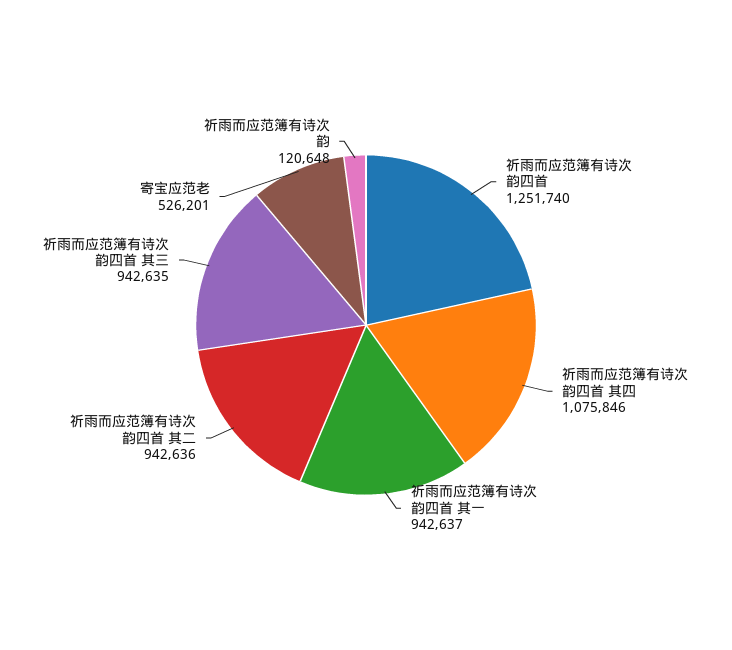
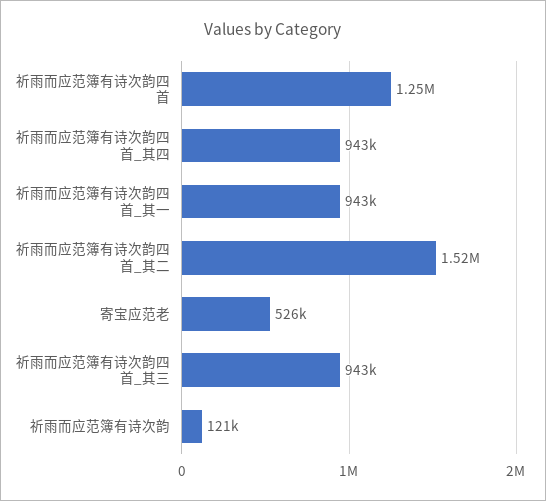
祈雨而应范簿有诗次韵四首 其四: 1075846 -> 943000
祈雨而应范簿有诗次韵四首 其二: 942636 -> 1520000

